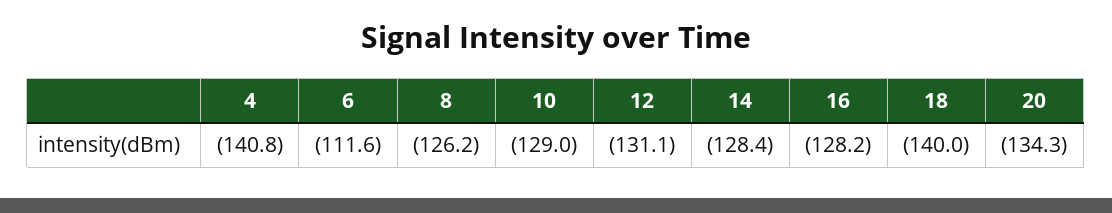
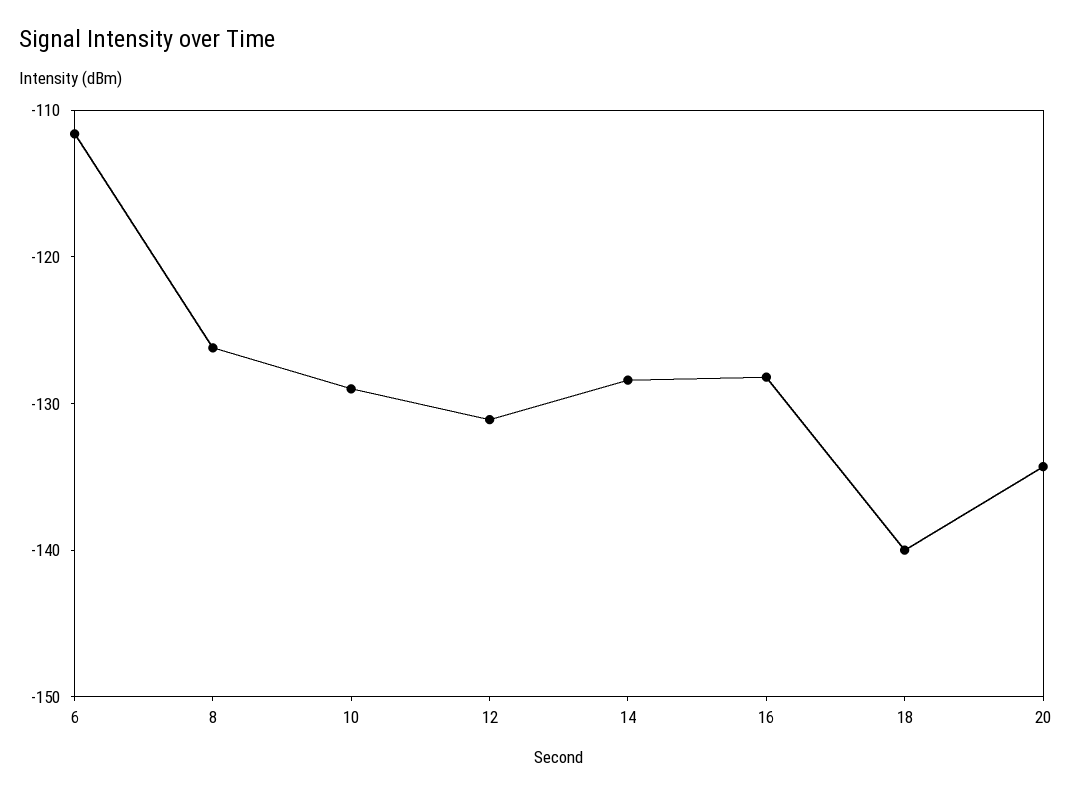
4: -140.8 -> none

